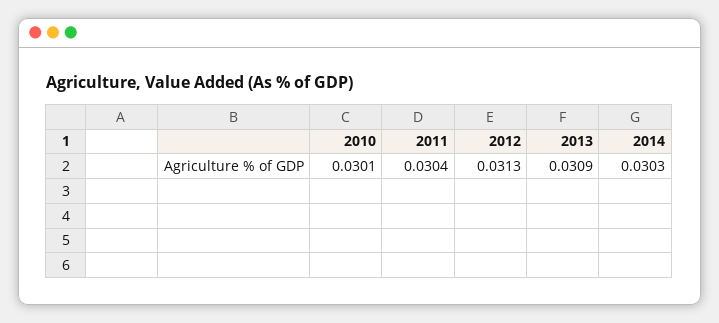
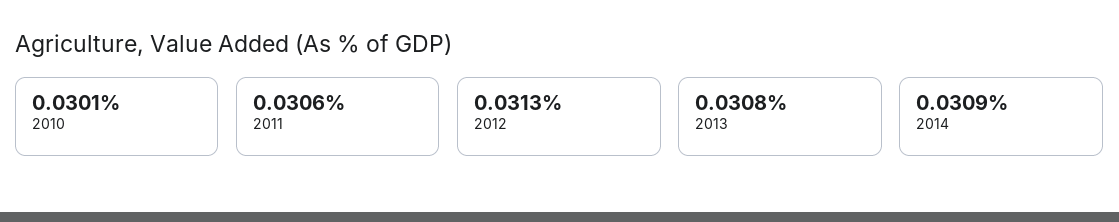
2011: 0.0304 -> 0.0306
2013: 0.0309 -> 0.0308
2014: 0.0303 -> 0.0309

